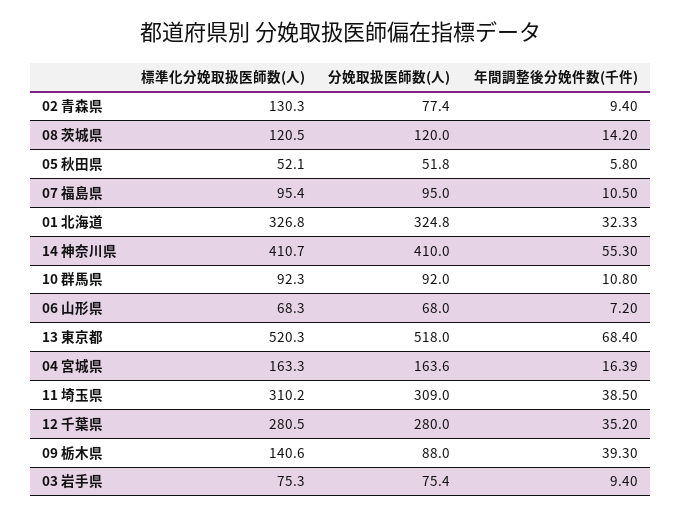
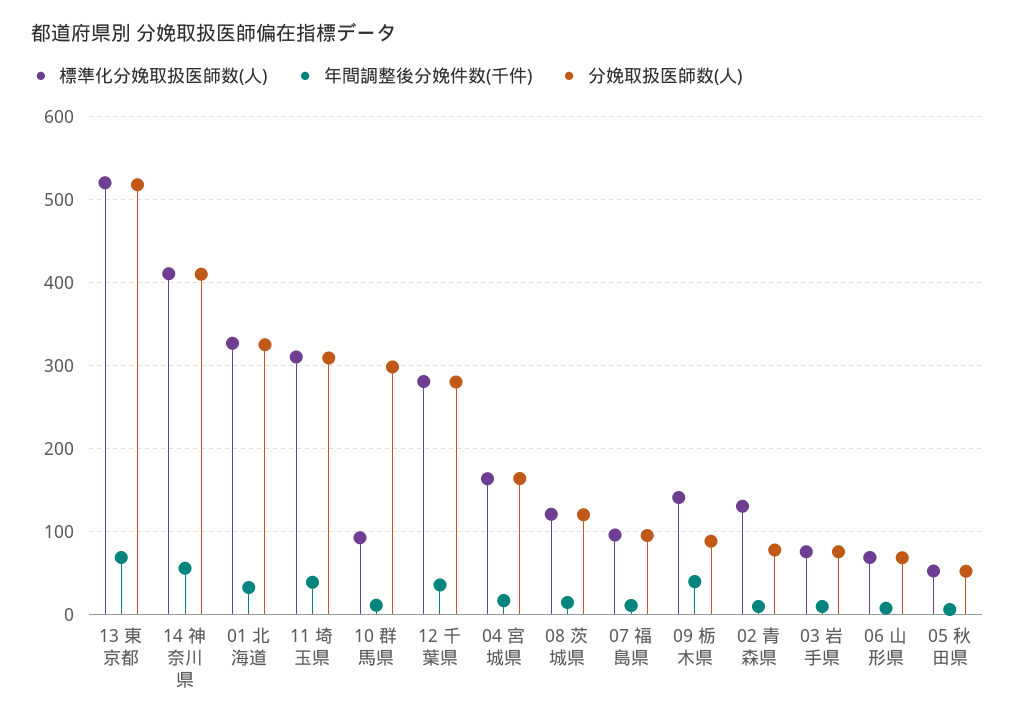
分娩取扱医師数(人), 10 群馬県: 92 -> 300

